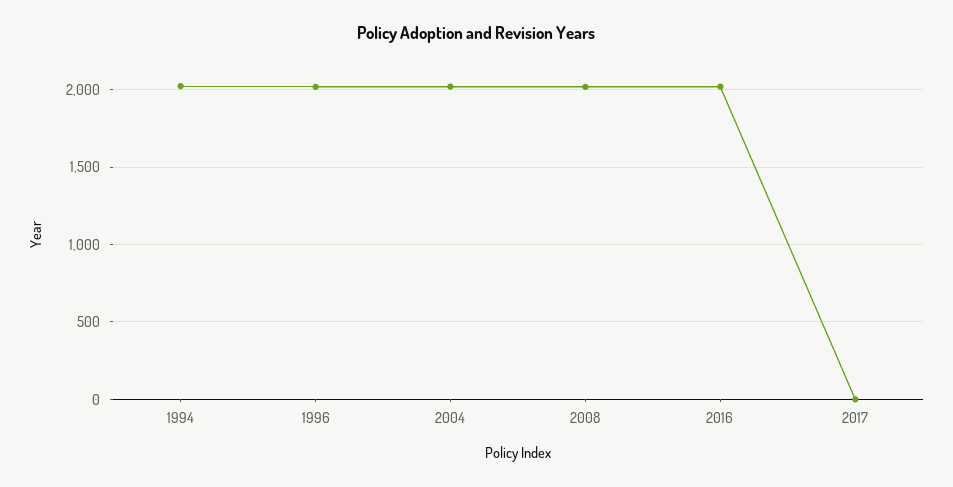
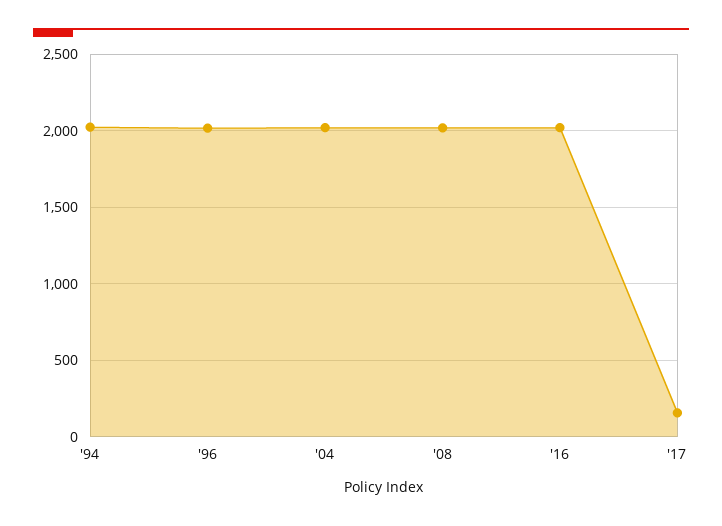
2017: 0 -> 150

